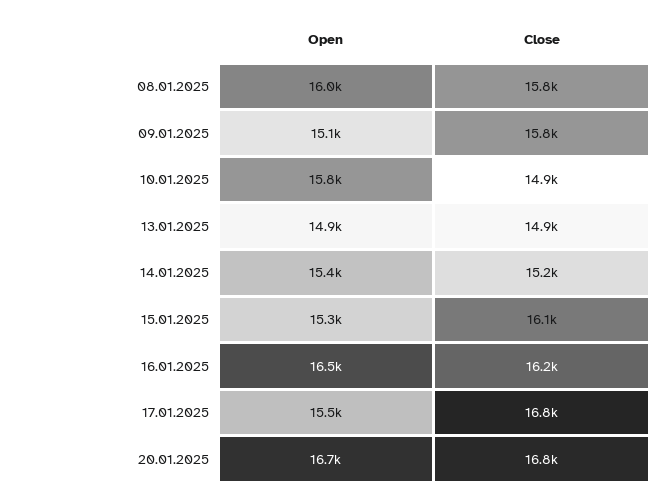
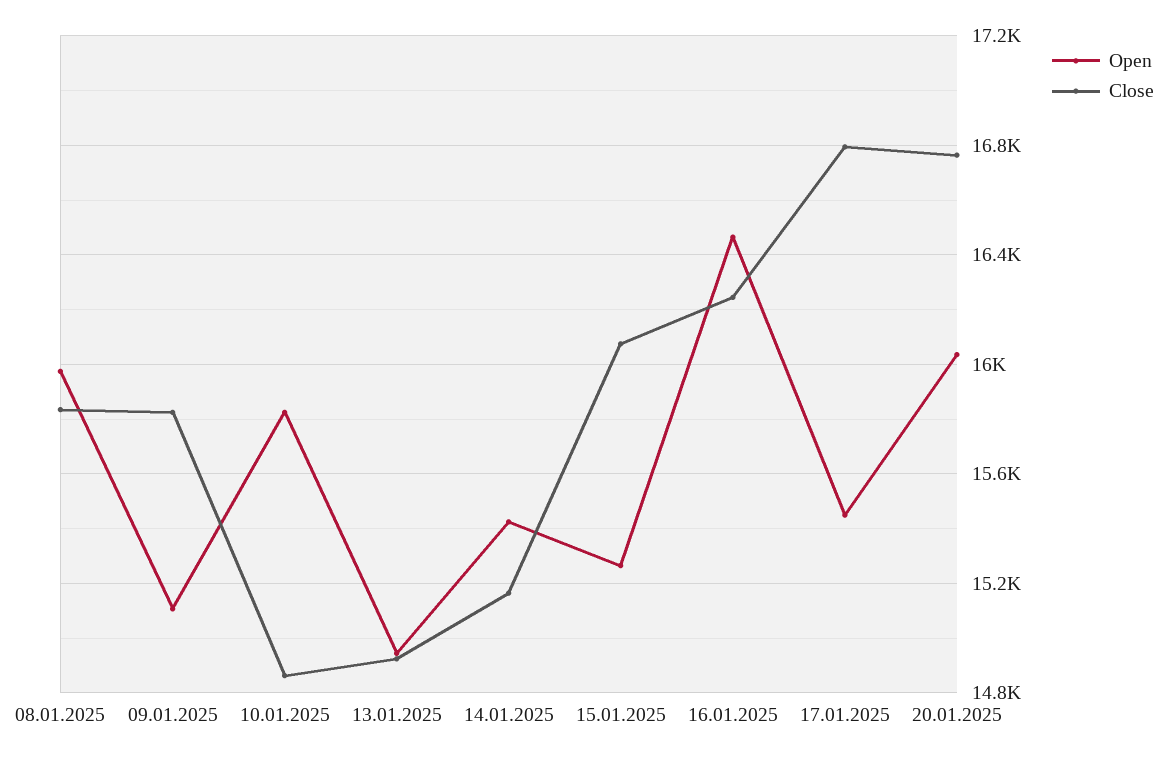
Open, 20.01.2025: 16700 -> 16050

